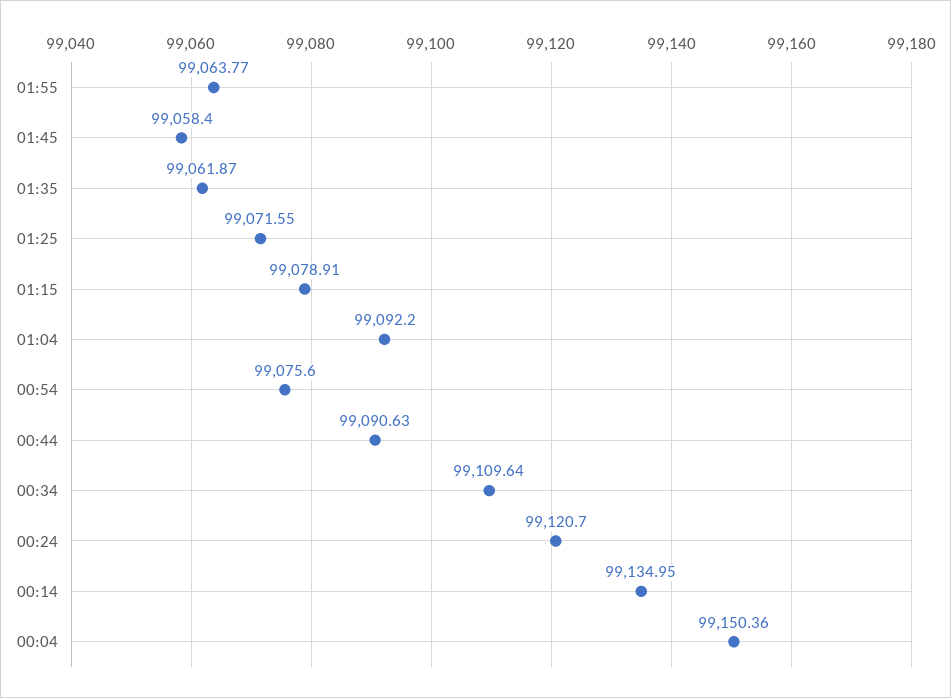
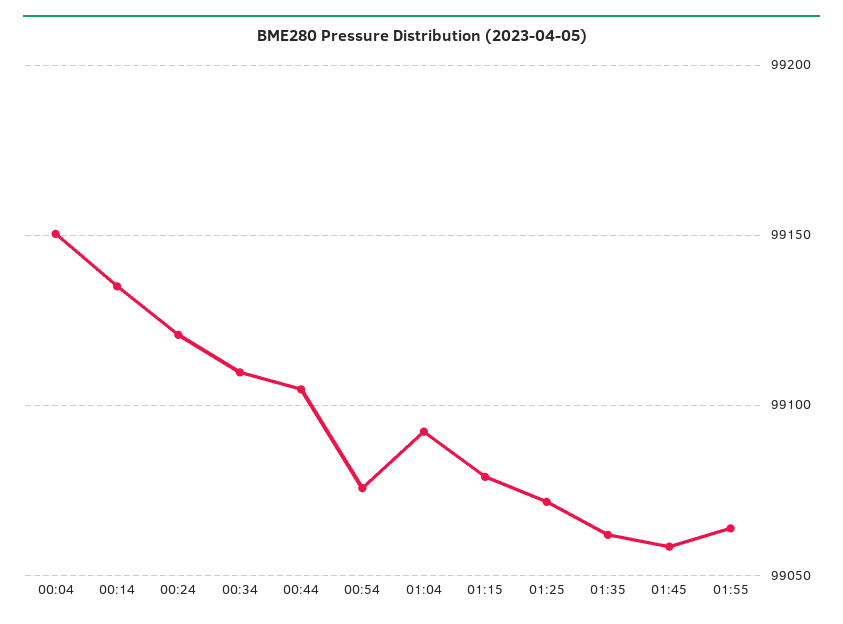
00:44: 99090.63 -> 99105

